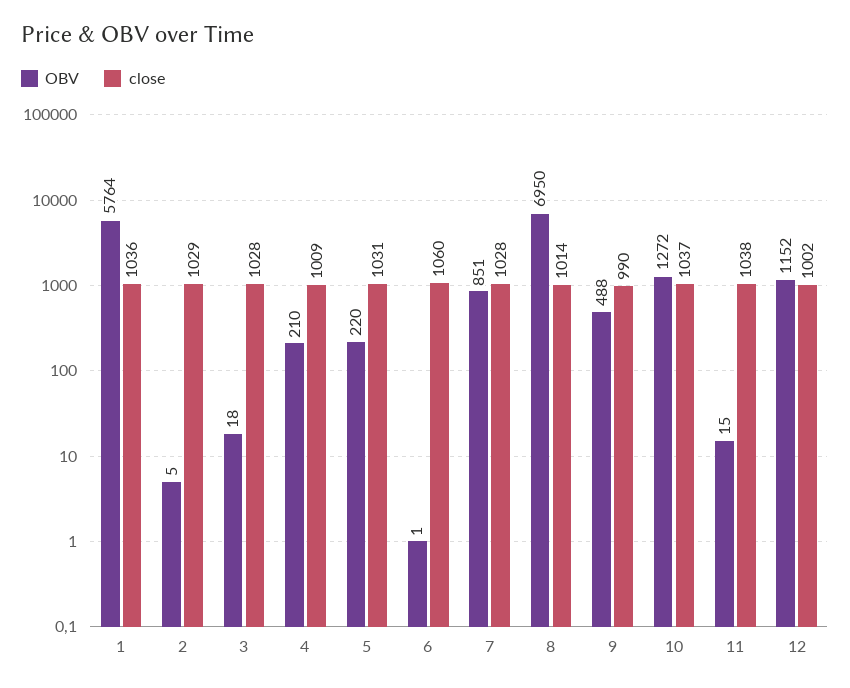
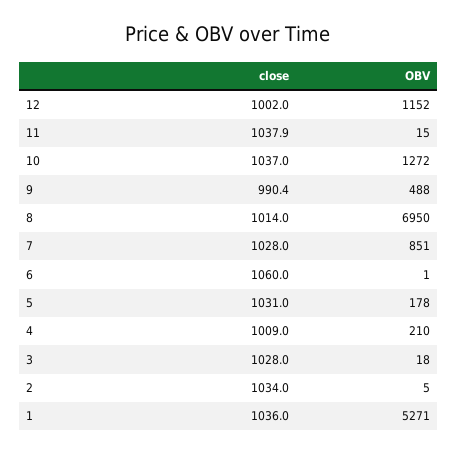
OBV, 1: 5764 -> 5271
close, 2: 1029 -> 1034
OBV, 5: 220 -> 178

